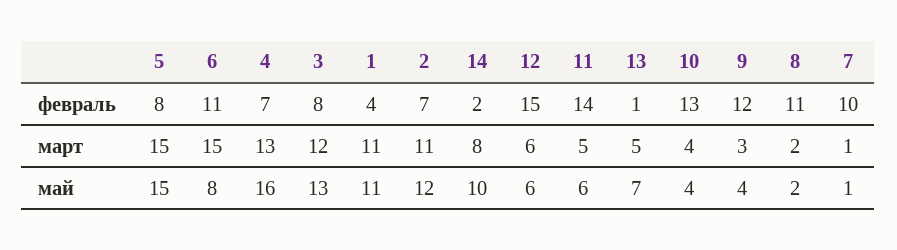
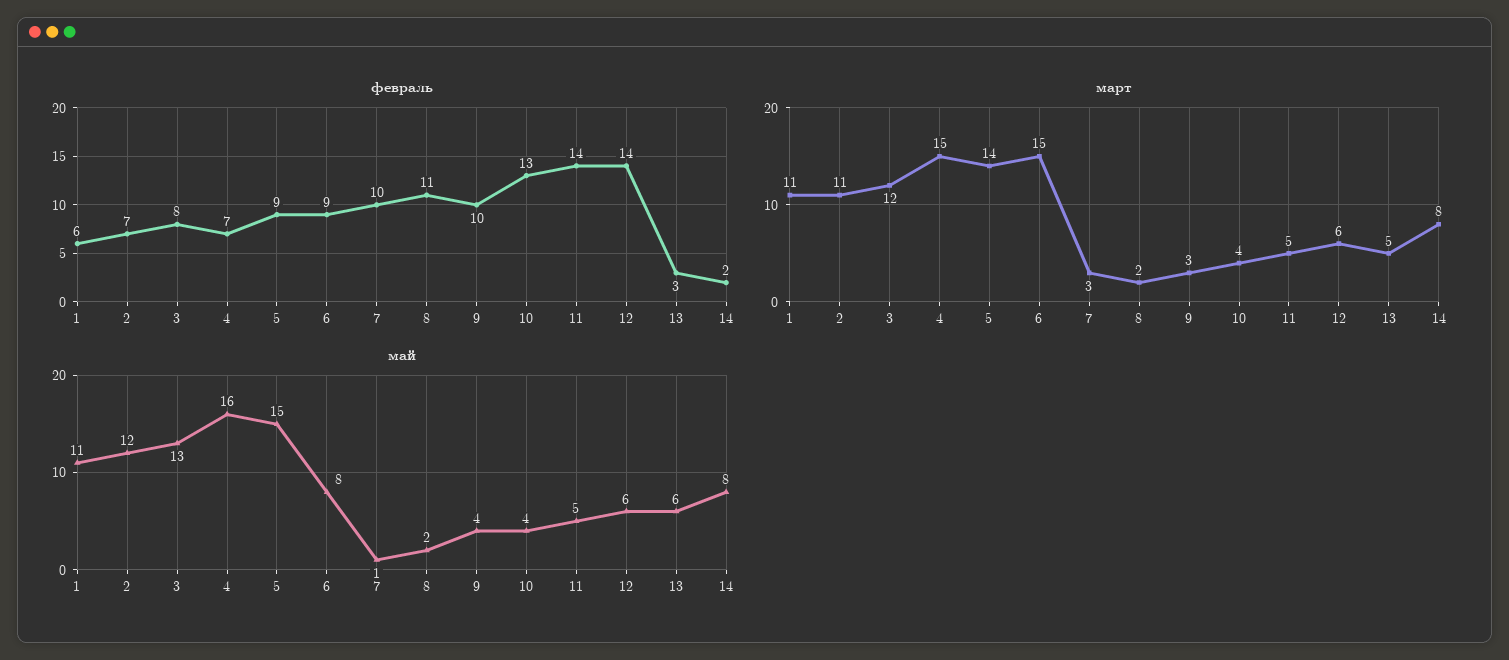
февраль, 5: 8 -> 9
февраль, 6: 11 -> 9
февраль, 1: 4 -> 6
февраль, 12: 15 -> 14
февраль, 13: 1 -> 3
февраль, 9: 12 -> 10
март, 5: 15 -> 14
март, 4: 13 -> 15
март, 7: 1 -> 3
май, 14: 10 -> 8
май, 11: 6 -> 5
май, 13: 7 -> 6

